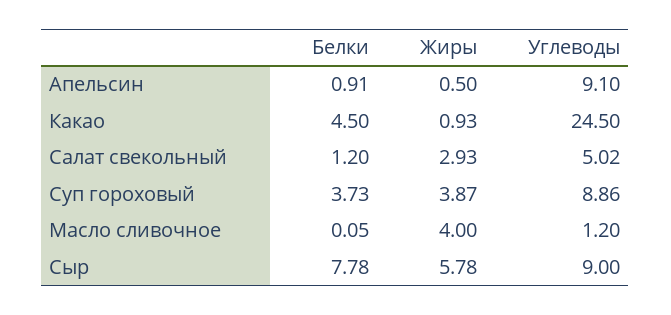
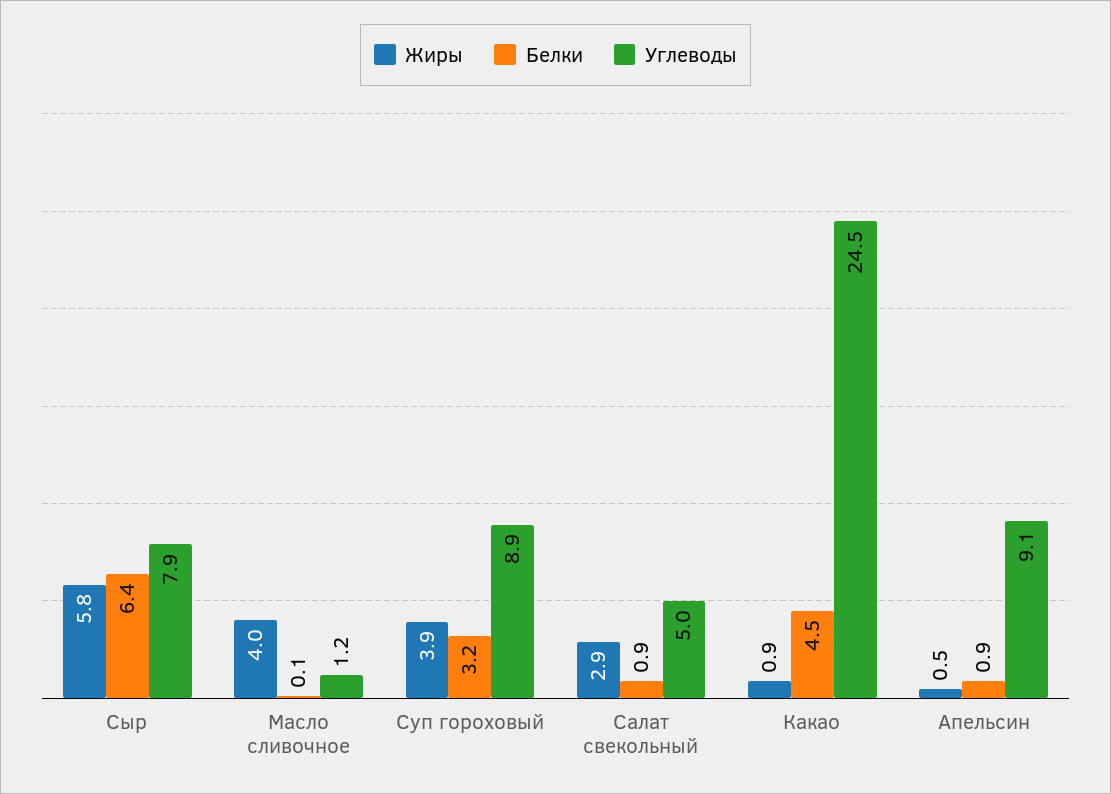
Белки, Салат свекольный: 1.2 -> 0.9
Белки, Суп гороховый: 3.73 -> 3.2
Белки, Сыр: 7.78 -> 6.4
Углеводы, Сыр: 9 -> 7.9

